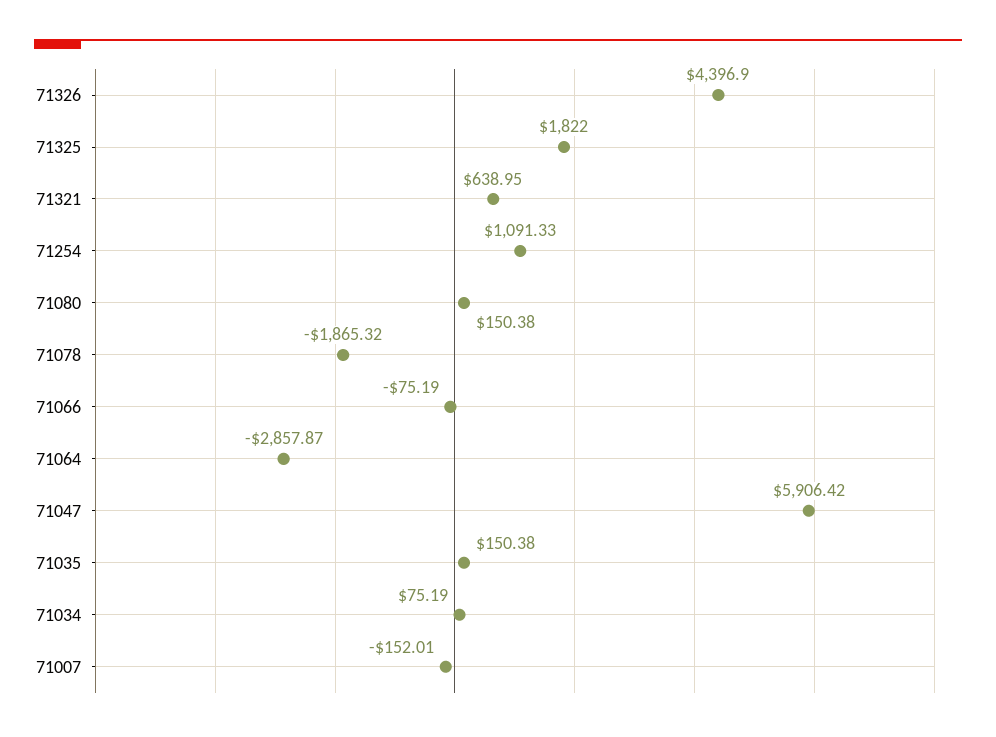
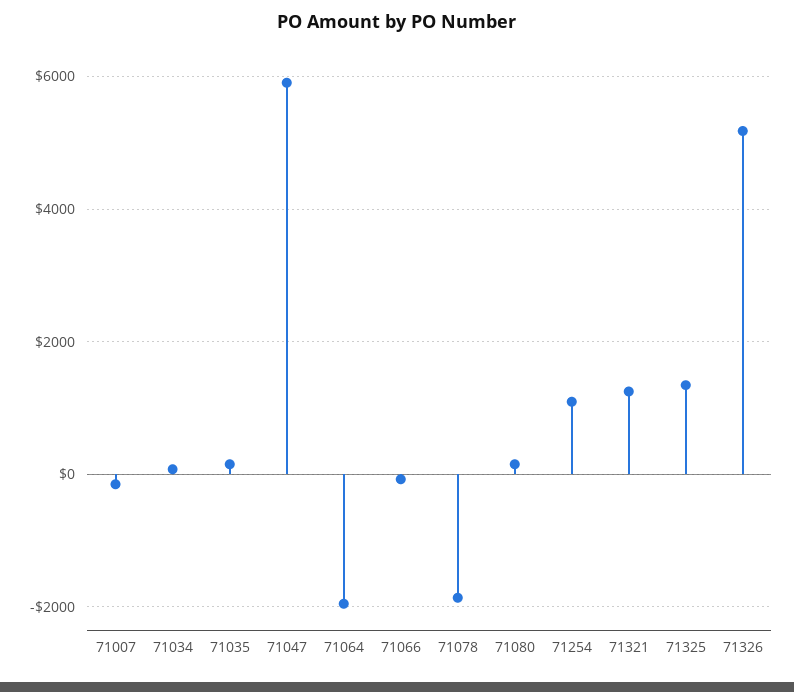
71326: 4396.9 -> 5200
71325: 1822 -> 1400
71321: 638.95 -> 1200
71064: -2857.87 -> -2000

